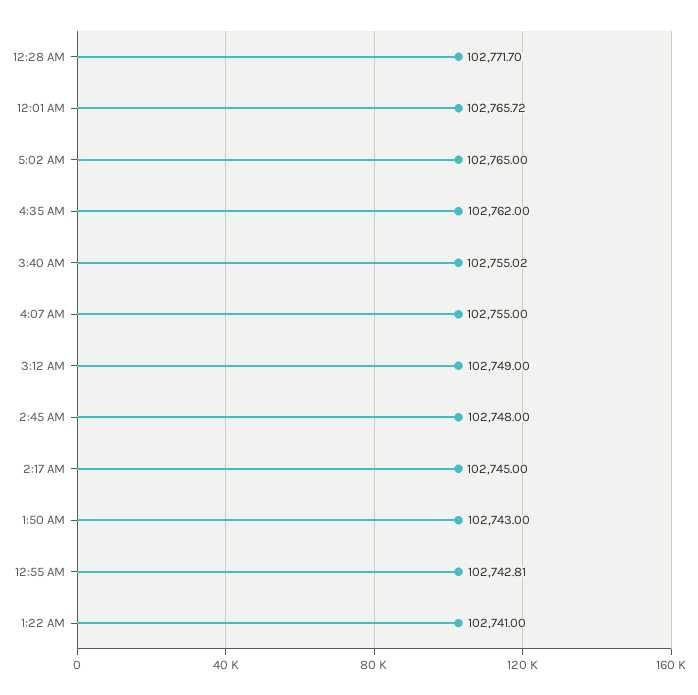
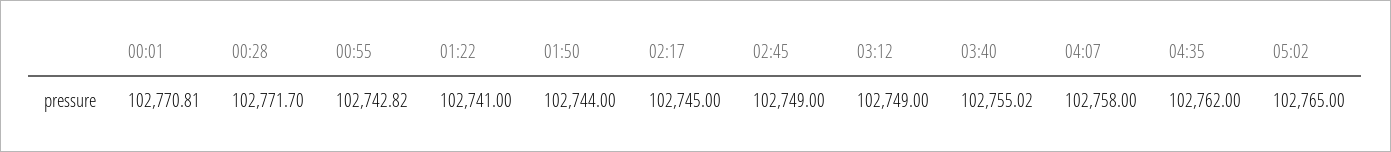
12:01 AM: 102765.72 -> 102770.81
4:07 AM: 102755 -> 102758
2:45 AM: 102748 -> 102749
1:50 AM: 102743 -> 102744
12:55 AM: 102742.81 -> 102742.82

